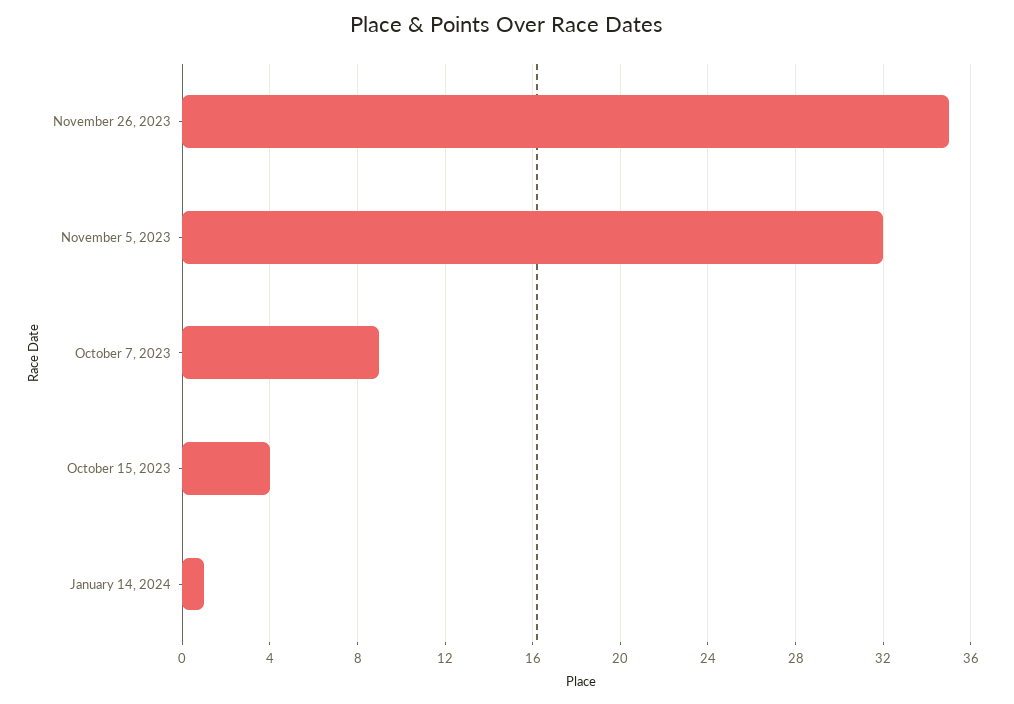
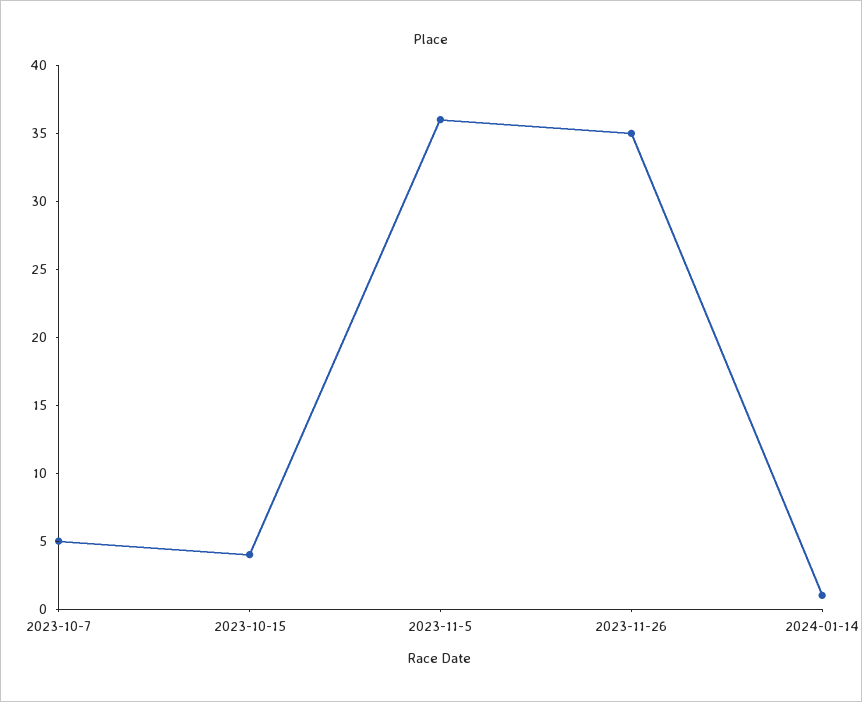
November 5, 2023: 32 -> 36
October 7, 2023: 9 -> 5

